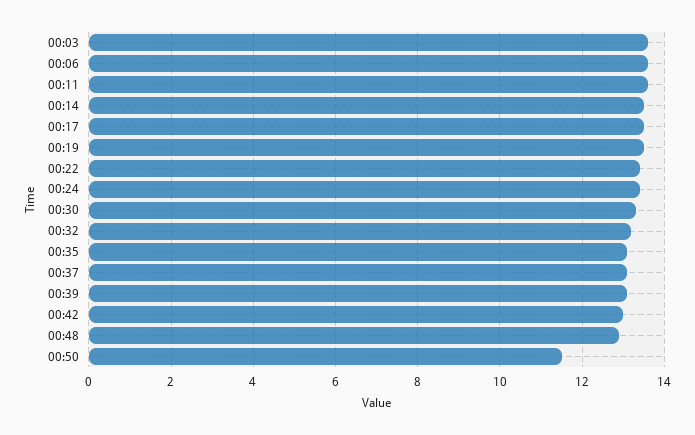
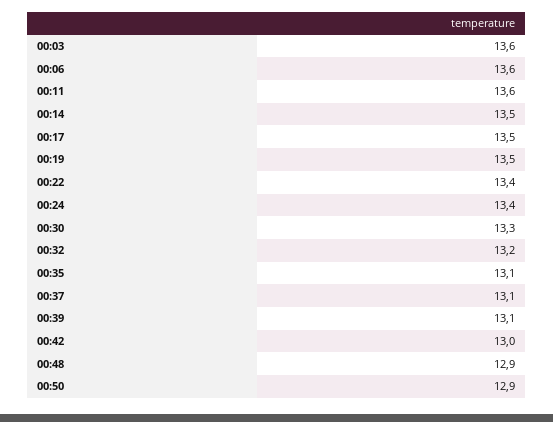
00:50: 11.5 -> 12.9

